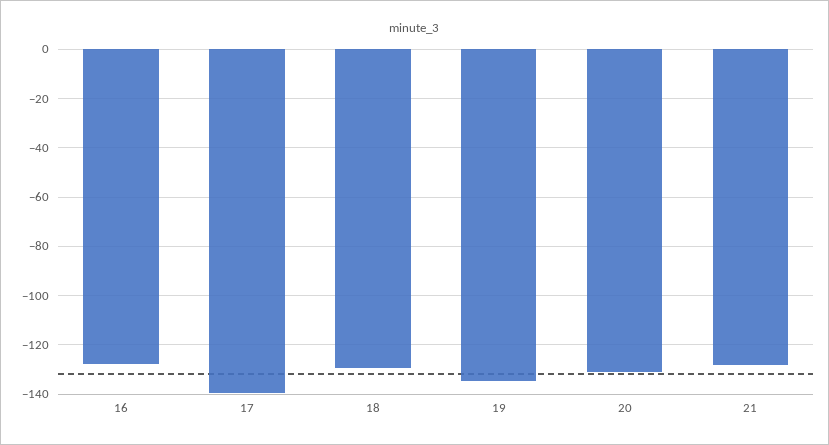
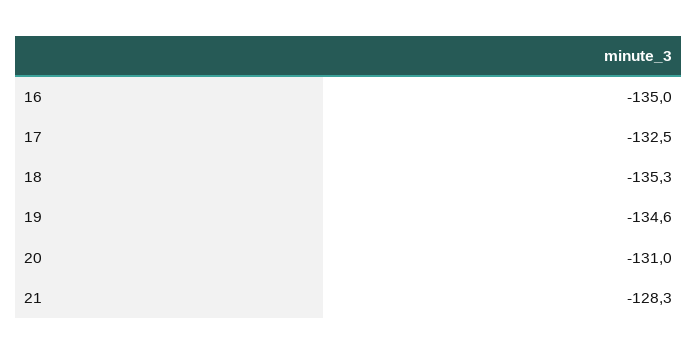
16: -127.5 -> -135
17: -140 -> -132.5
18: -130 -> -135.3

